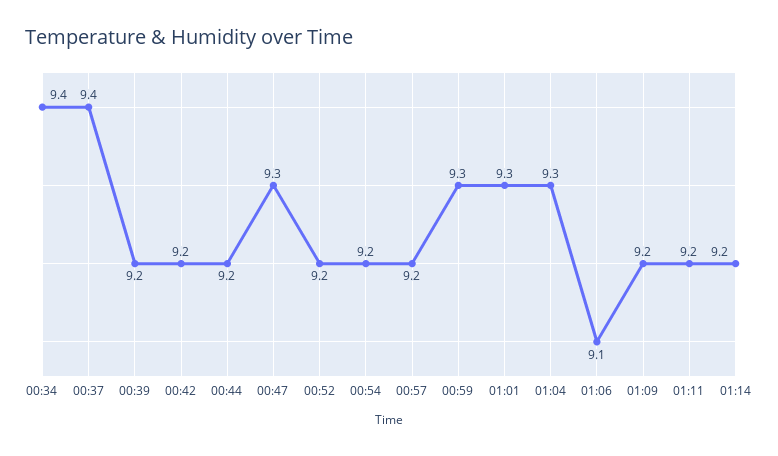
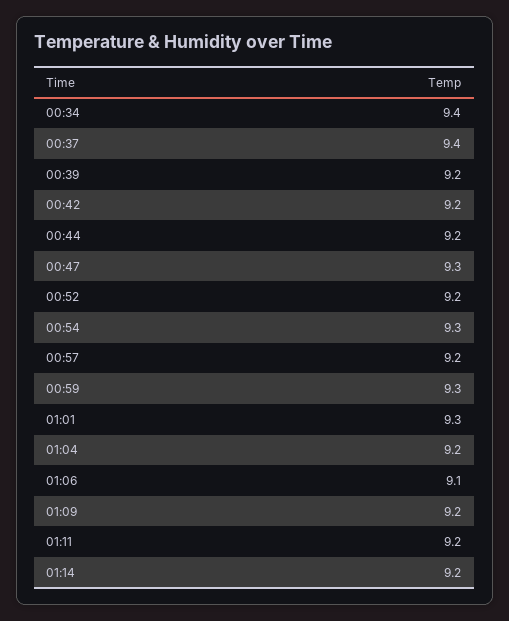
00:54: 9.2 -> 9.3
01:04: 9.3 -> 9.2

